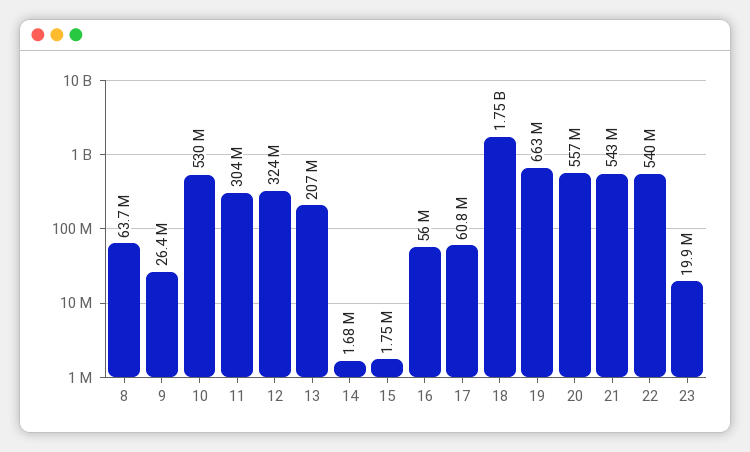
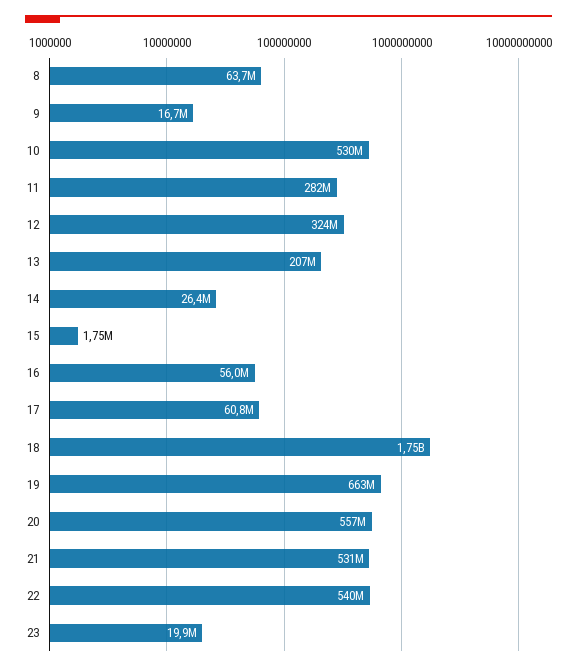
9: 26400000 -> 16700000
11: 304000000 -> 282000000
14: 1680000 -> 26400000
21: 543000000 -> 531000000

